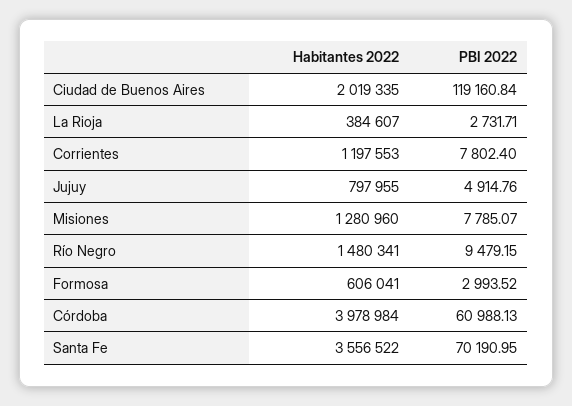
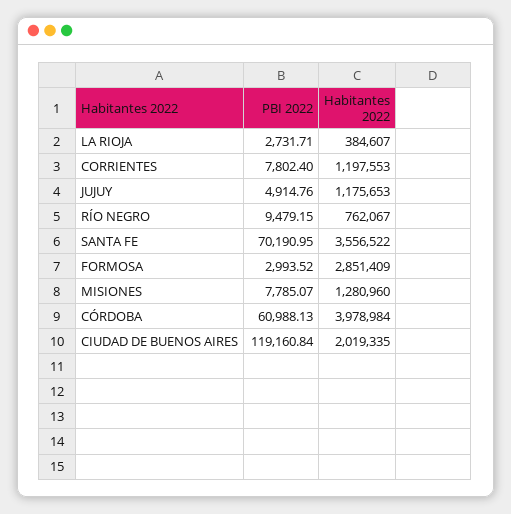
Habitantes 2022, Jujuy: 797955 -> 1175653
Habitantes 2022, Río Negro: 1480341 -> 762067
Habitantes 2022, Formosa: 606041 -> 2851409

